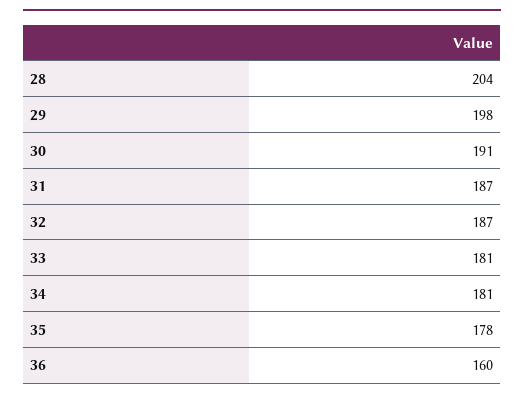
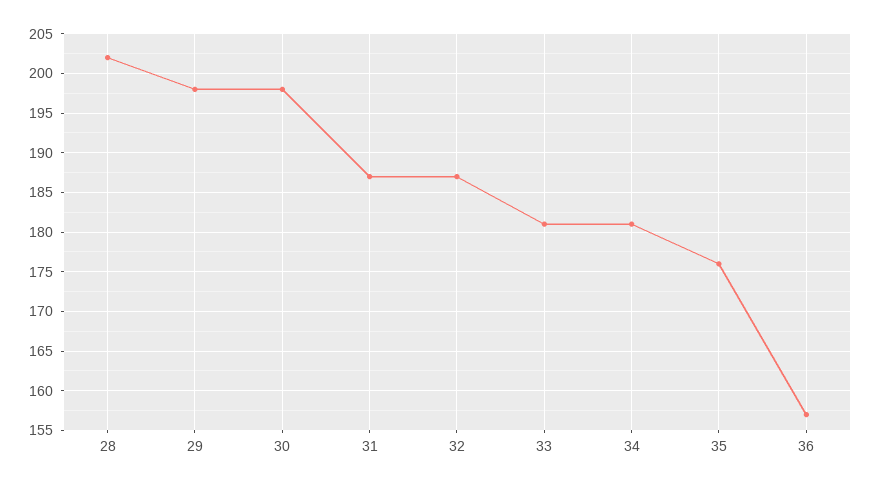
28: 204 -> 202
30: 191 -> 198
35: 178 -> 176
36: 160 -> 157

